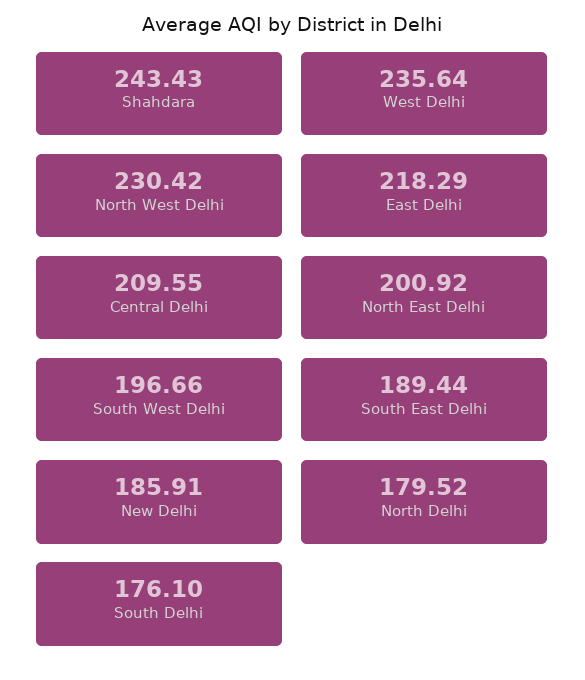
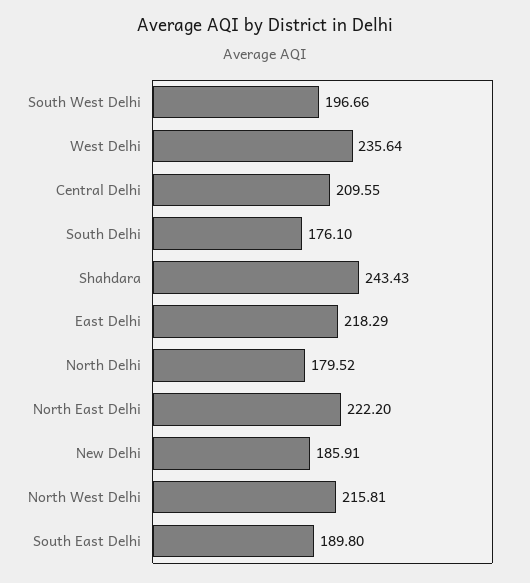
North West Delhi: 230.42 -> 215.81
North East Delhi: 200.92 -> 222.2
South East Delhi: 189.44 -> 189.8

